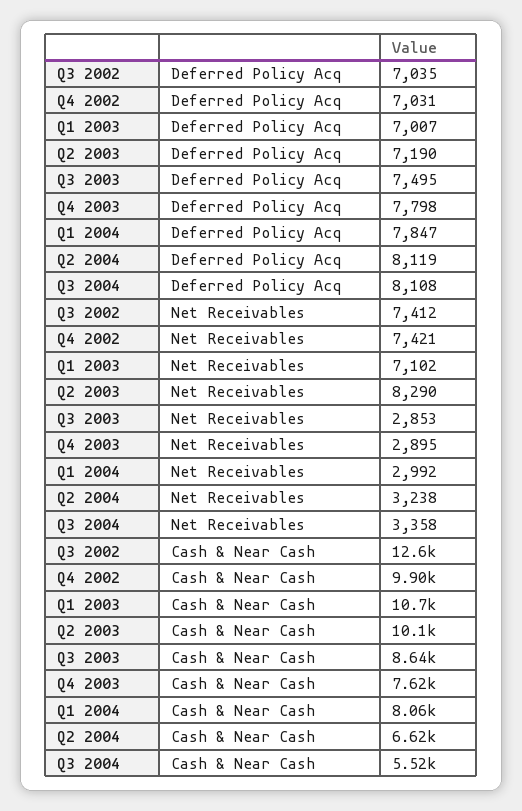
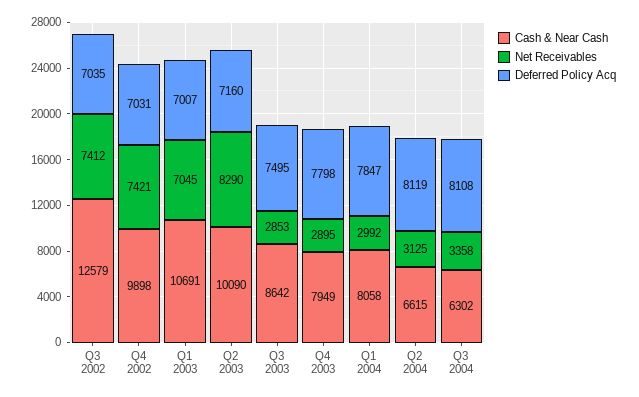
Deferred Policy Acq, Q2 2003: 7190 -> 7160
Net Receivables, Q1 2003: 7102 -> 7045
Net Receivables, Q2 2004: 3238 -> 3125
Cash & Near Cash, Q4 2003: 7620 -> 7949
Cash & Near Cash, Q3 2004: 5520 -> 6302

